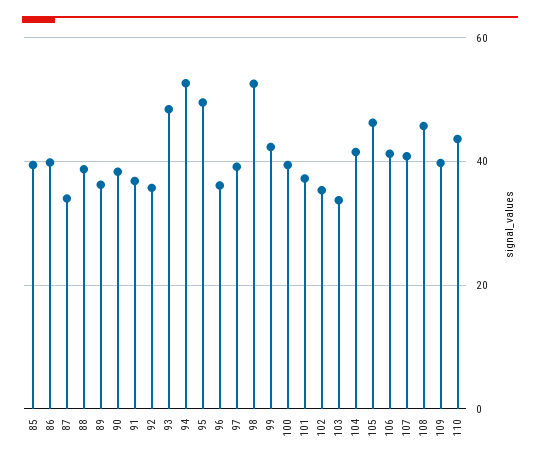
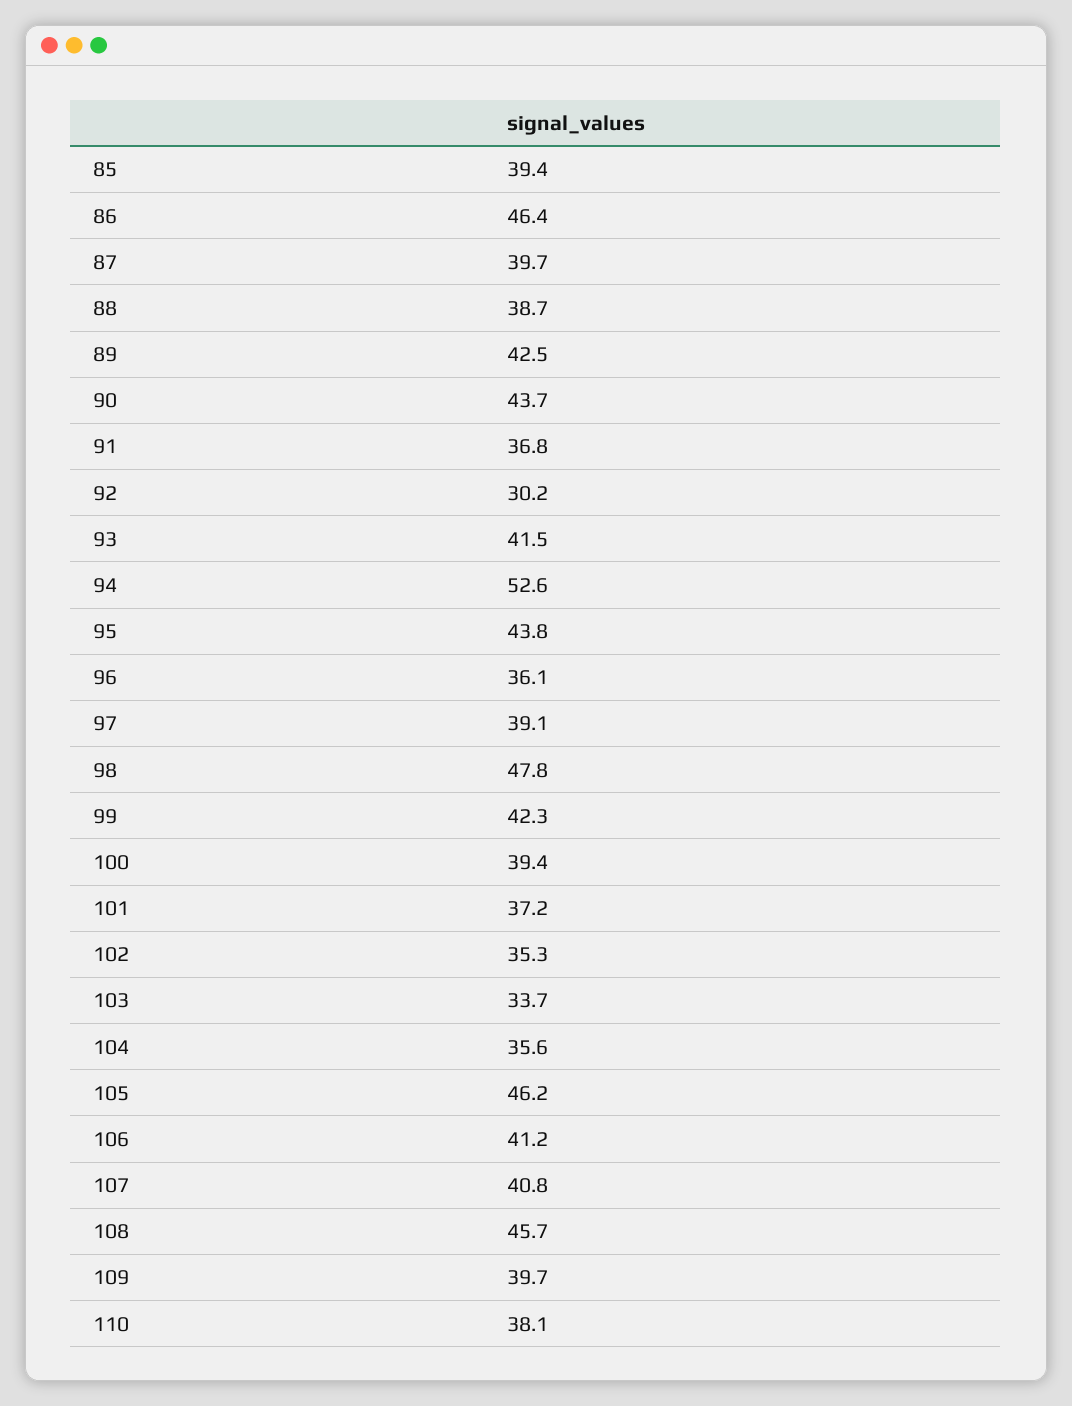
86: 40 -> 46.4
87: 34 -> 39.7
89: 36 -> 42.5
90: 38 -> 43.7
92: 36 -> 30.2
93: 48 -> 41.5
95: 50 -> 43.8
98: 52 -> 47.8
104: 42 -> 35.6
110: 44 -> 38.1

